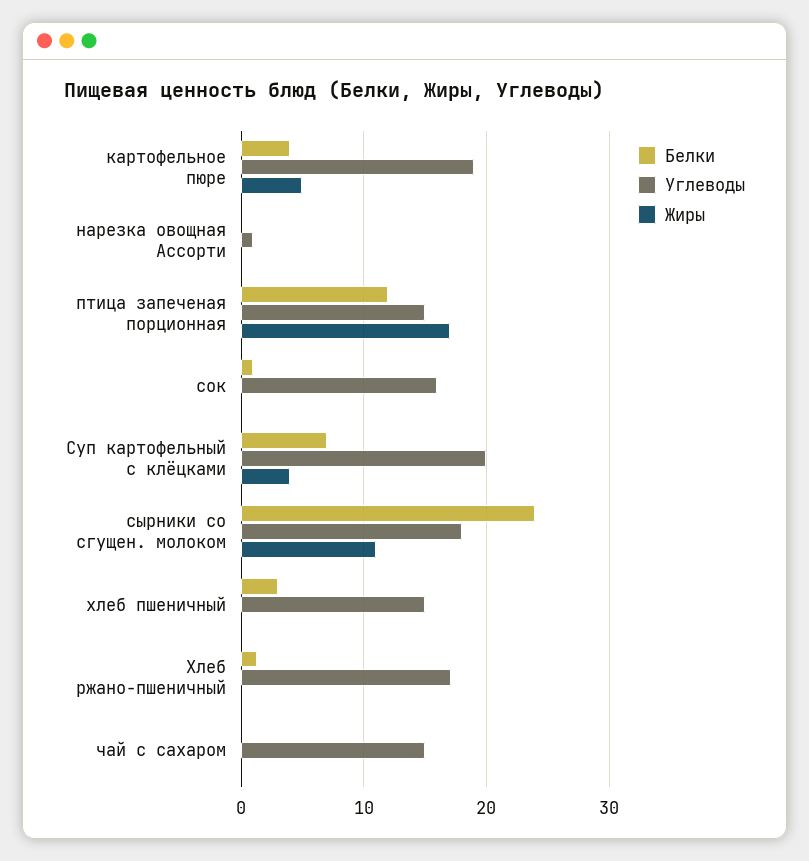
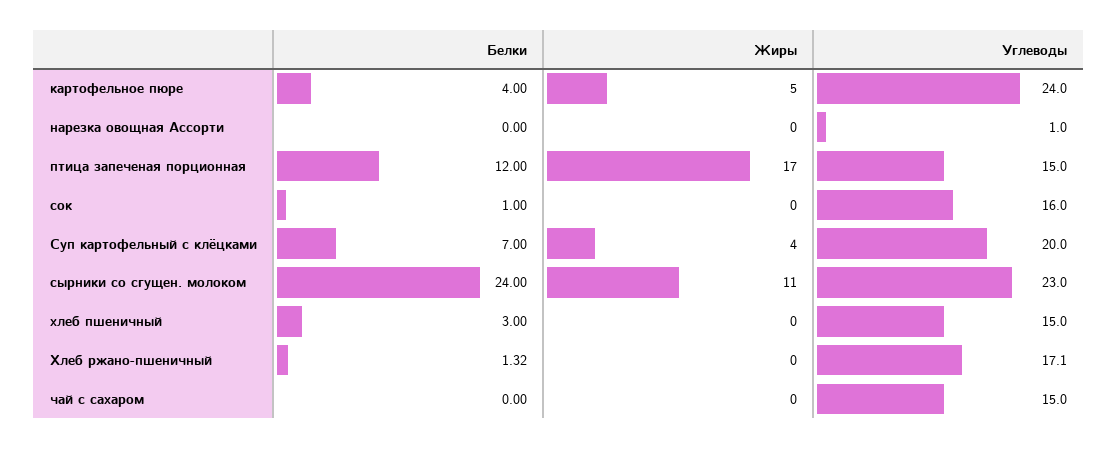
Углеводы, картофельное пюре: 19 -> 24
Углеводы, сырники со сгущен. молоком: 18 -> 23

